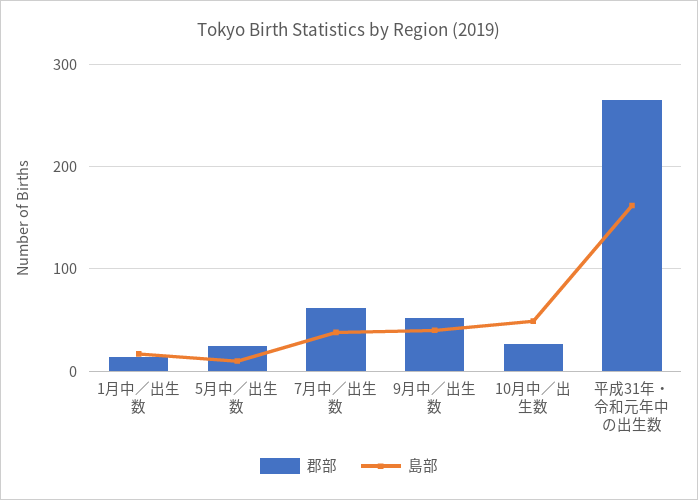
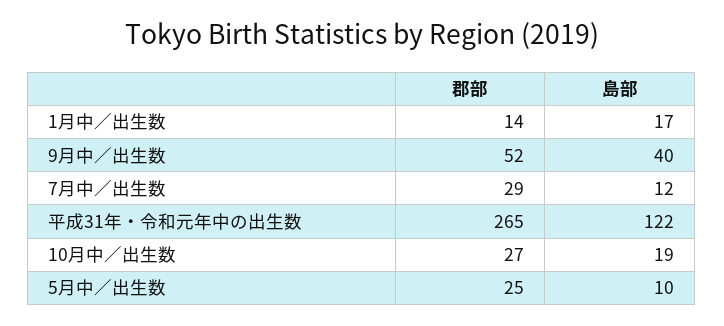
郡部, 7月中／出生数: 60 -> 29
島部, 7月中／出生数: 40 -> 12
島部, 10月中／出生数: 50 -> 19
島部, 平成31年・令和元年中の出生数: 160 -> 122

